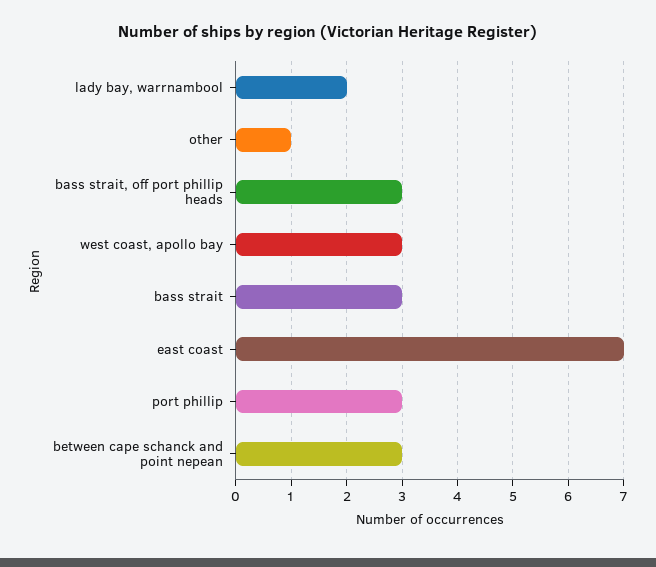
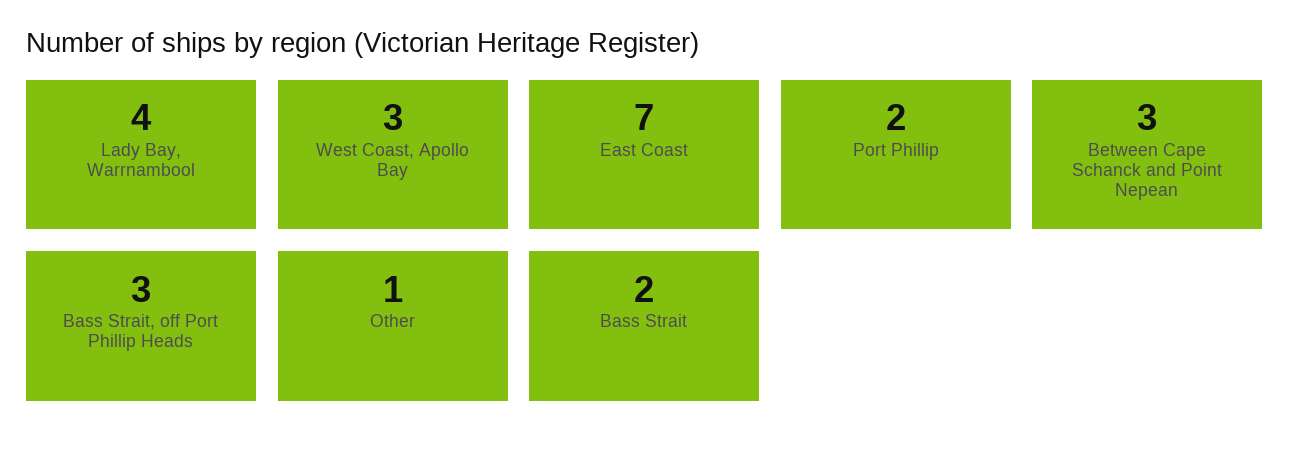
lady bay, warrnambool: 2 -> 4
bass strait: 3 -> 2
port phillip: 3 -> 2

